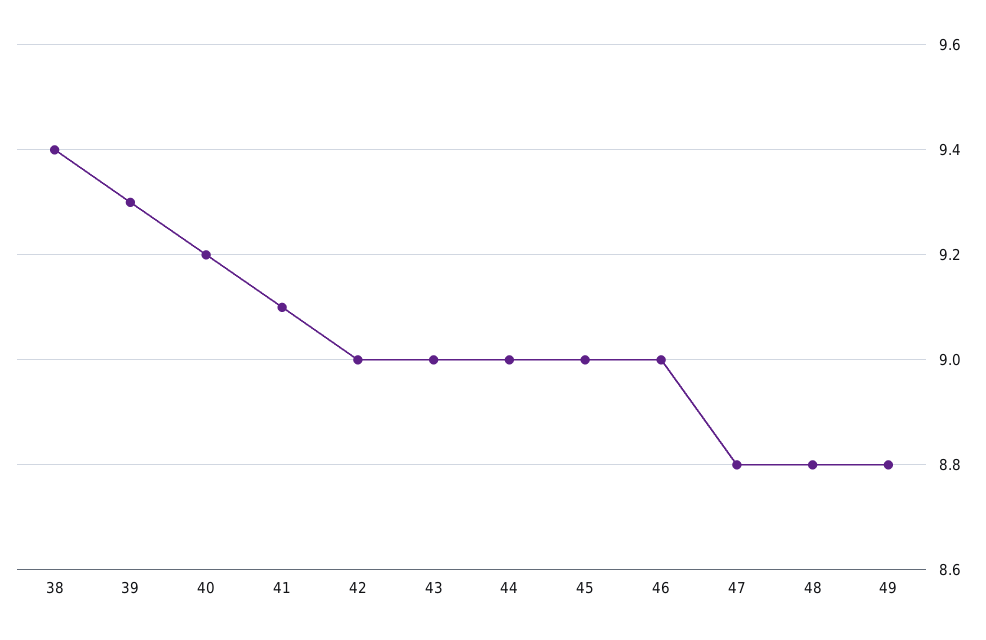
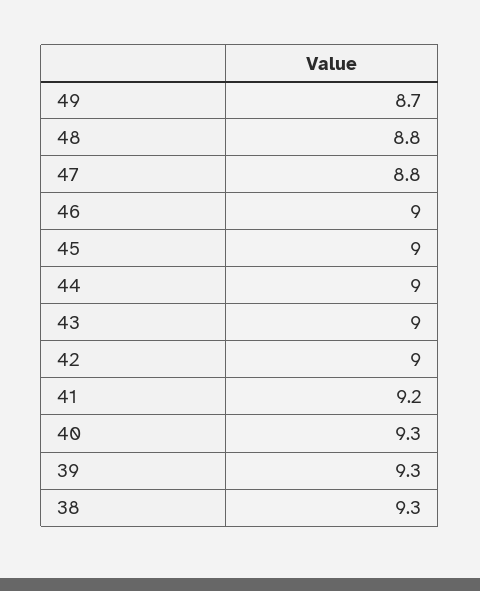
38: 9.4 -> 9.3
40: 9.2 -> 9.3
41: 9.1 -> 9.2
49: 8.8 -> 8.7

